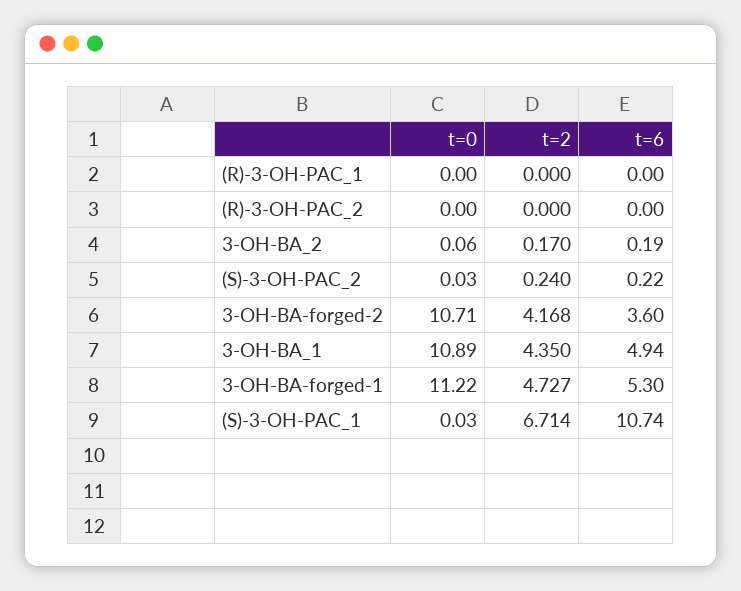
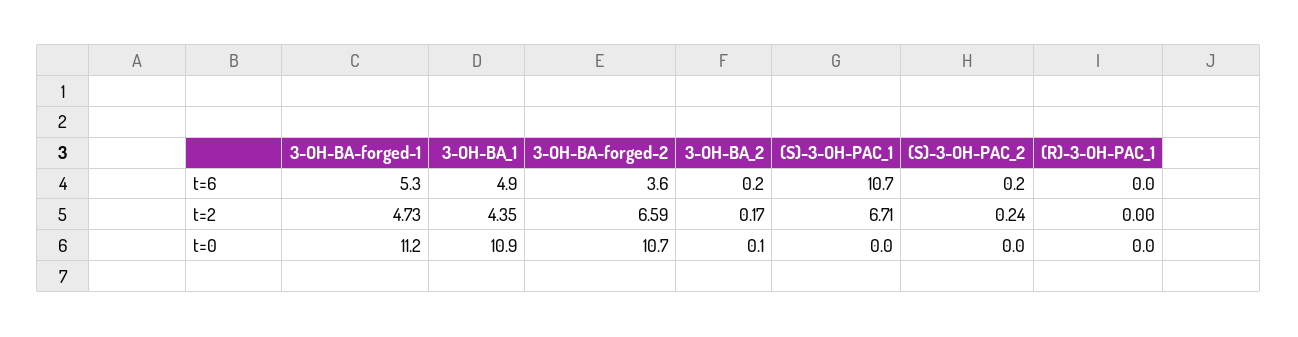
t=0, (R)-3-OH-PAC_2: 0 -> none
t=2, (R)-3-OH-PAC_2: 0 -> none
t=6, (R)-3-OH-PAC_2: 0 -> none
t=2, 3-OH-BA-forged-2: 4.168 -> 6.59

